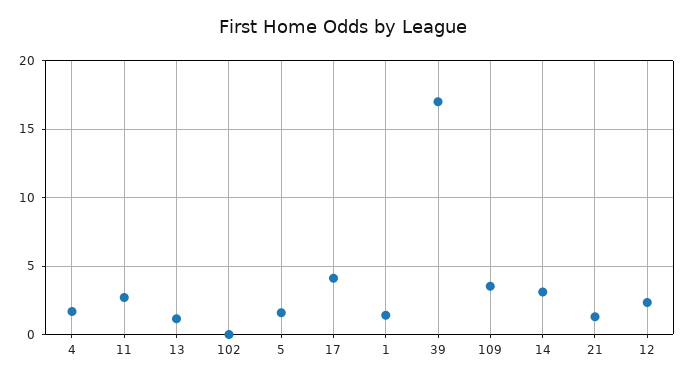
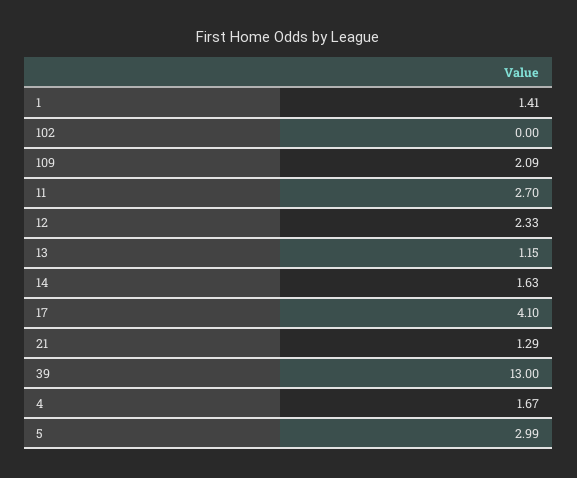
5: 1.5 -> 2.99
39: 17 -> 13
109: 3.5 -> 2.09
14: 3 -> 1.63

